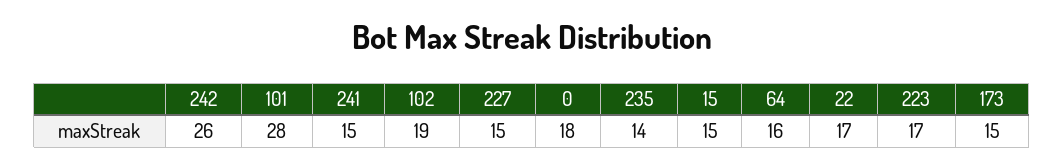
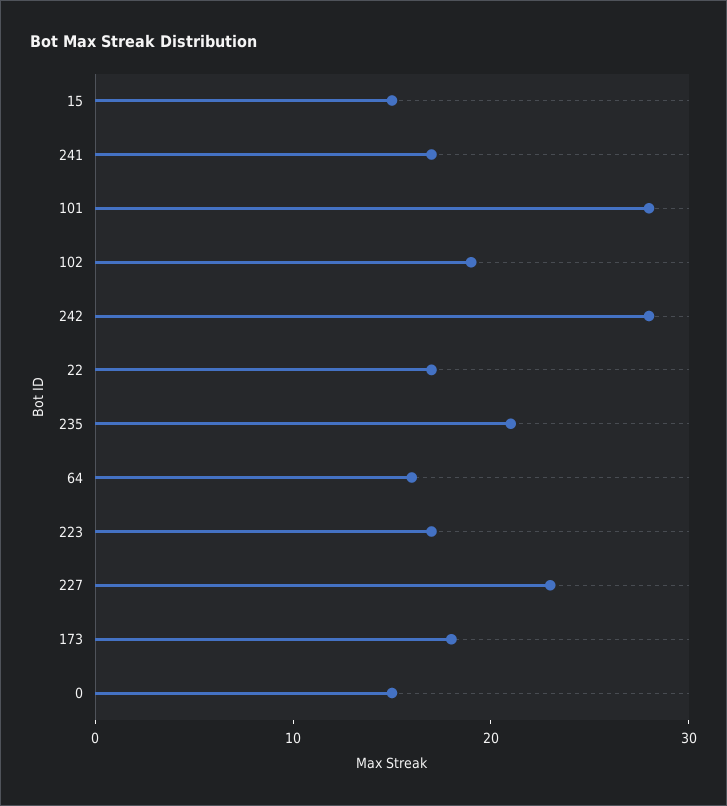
242: 26 -> 28
241: 15 -> 17
227: 15 -> 23
0: 18 -> 15
235: 14 -> 21
173: 15 -> 18

